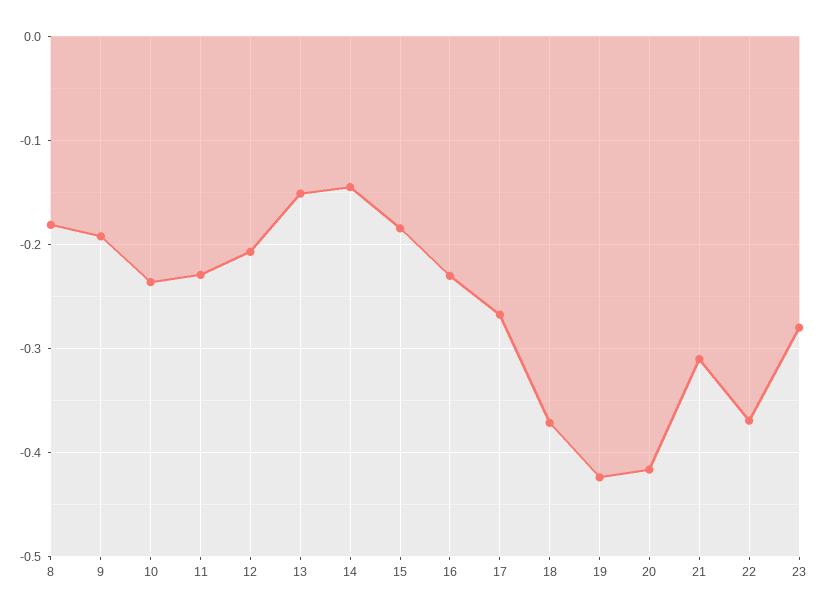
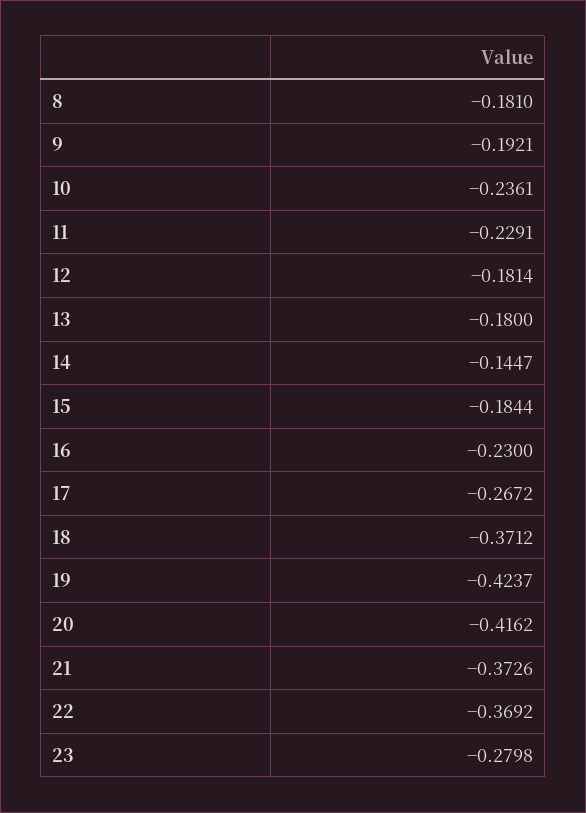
12: -0.21 -> -0.1814
13: -0.15 -> -0.18
21: -0.31 -> -0.3726

